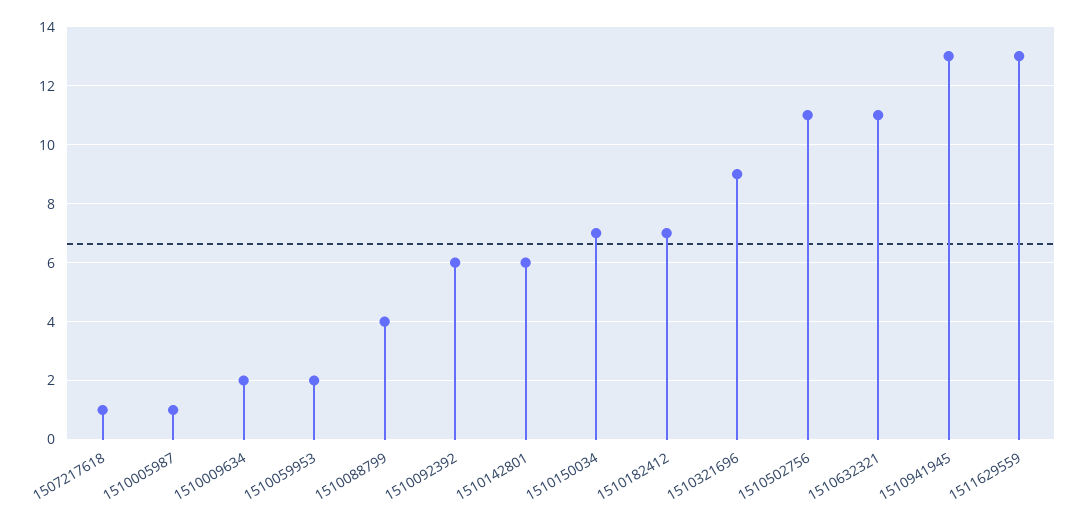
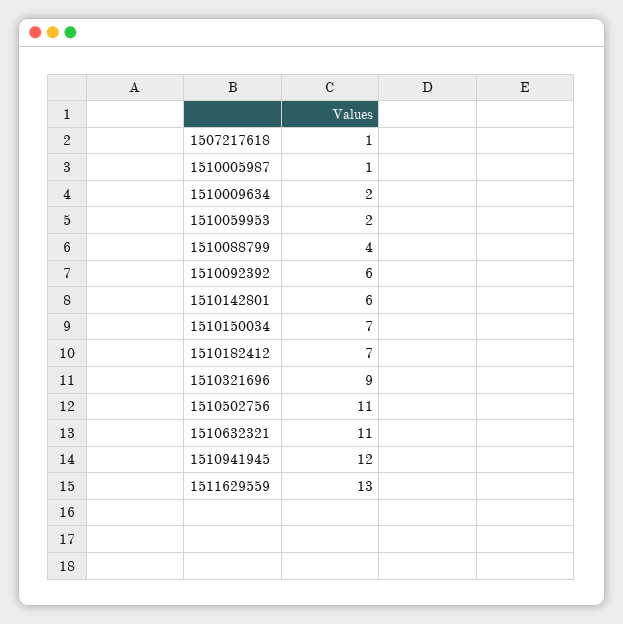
1510941945: 13 -> 12

